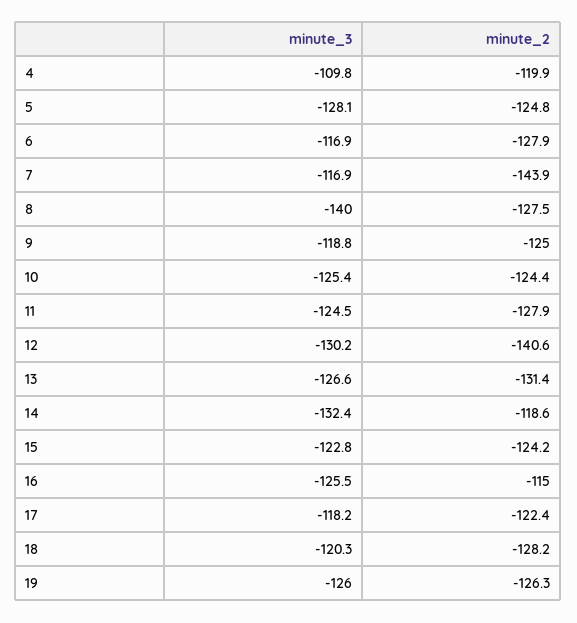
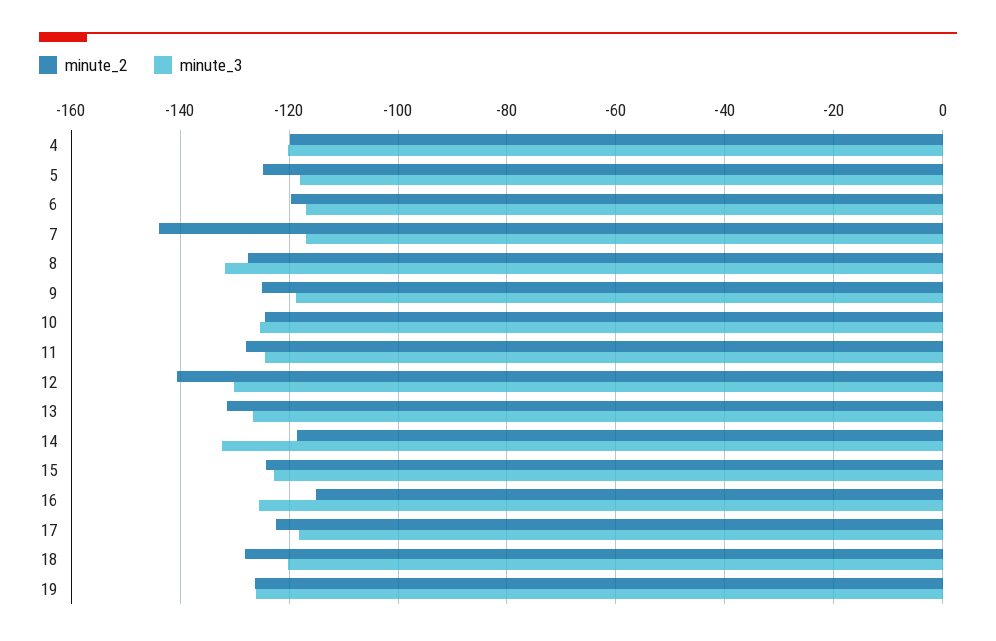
minute_3, 4: -109.8 -> -120
minute_3, 5: -128.1 -> -118
minute_2, 6: -127.9 -> -120
minute_3, 8: -140 -> -132

